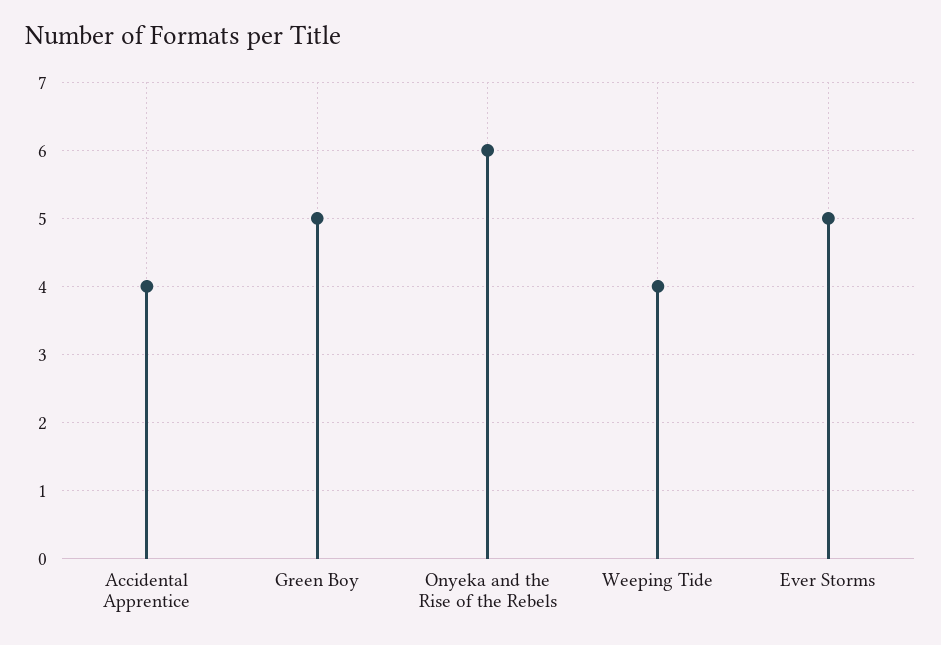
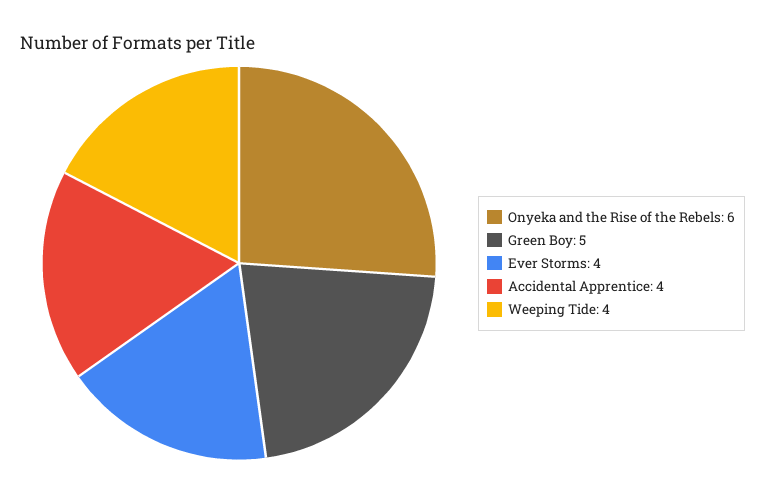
Ever Storms: 5 -> 4

